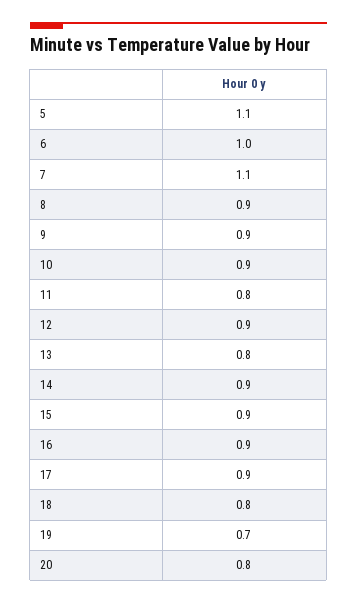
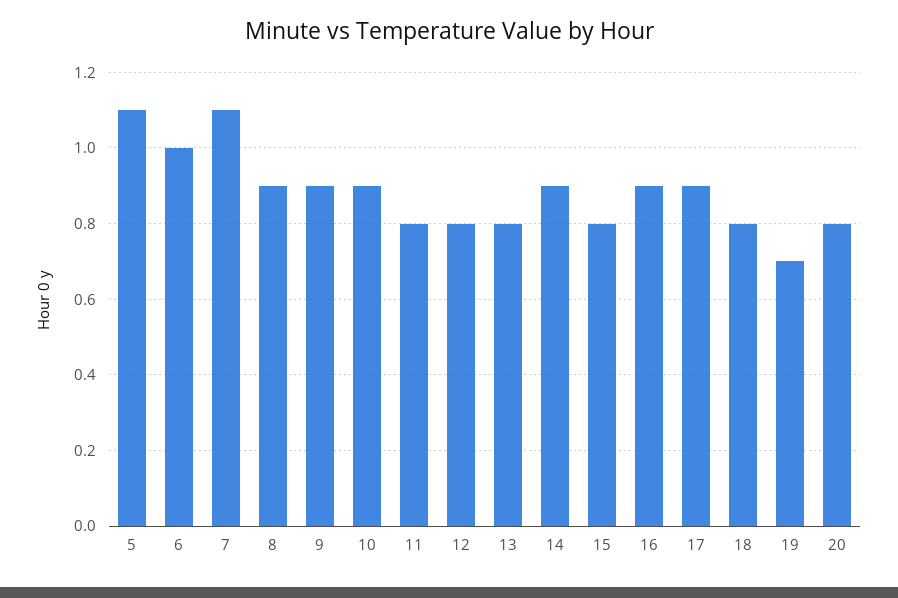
12: 0.9 -> 0.8
15: 0.9 -> 0.8

